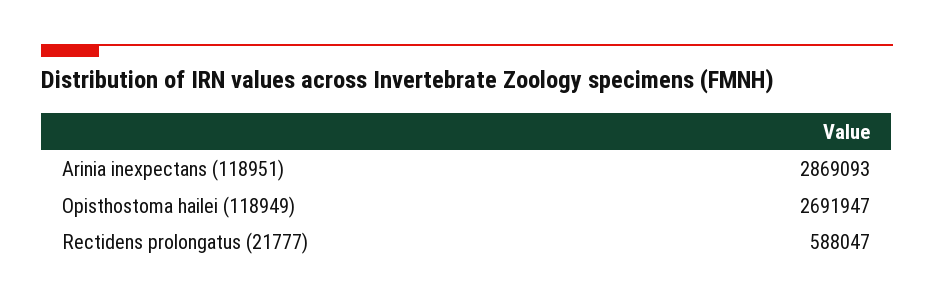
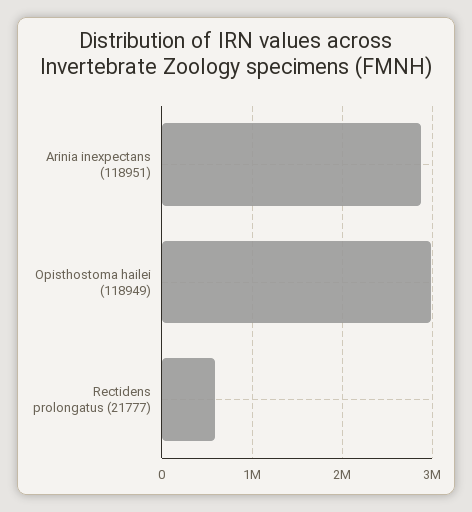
Opisthostoma hailei (118949): 2691947 -> 3000000

